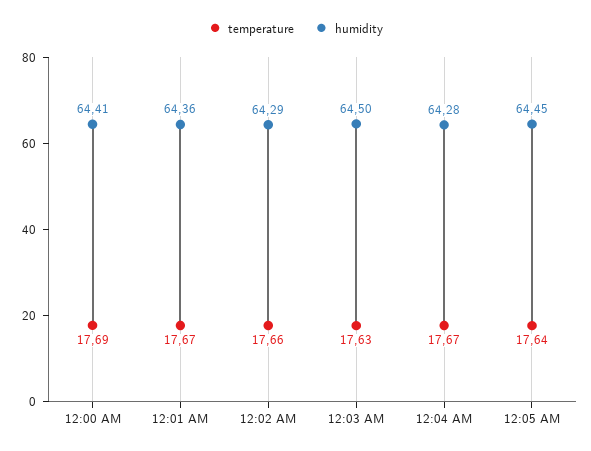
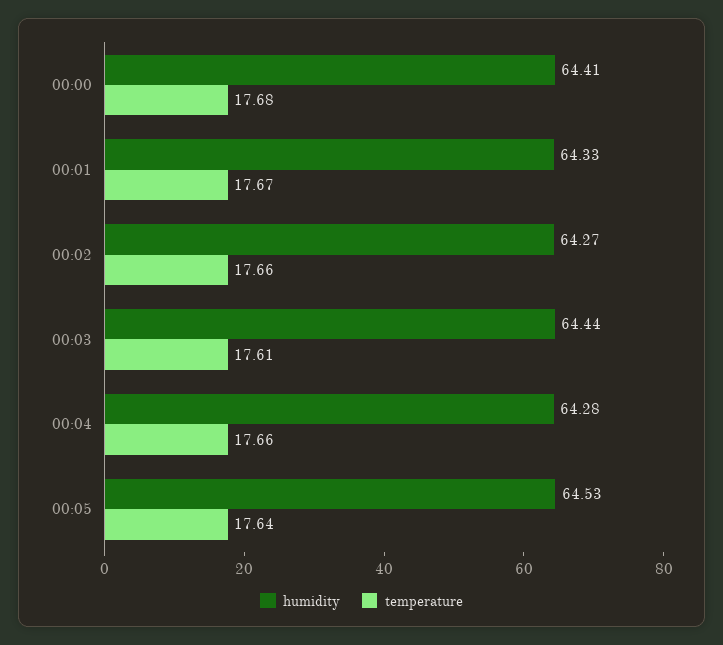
temperature, 12:00 AM: 17.69 -> 17.68
humidity, 12:01 AM: 64.36 -> 64.33
humidity, 12:02 AM: 64.29 -> 64.27
temperature, 12:03 AM: 17.63 -> 17.61
humidity, 12:03 AM: 64.5 -> 64.44
temperature, 12:04 AM: 17.67 -> 17.66
humidity, 12:05 AM: 64.45 -> 64.53

